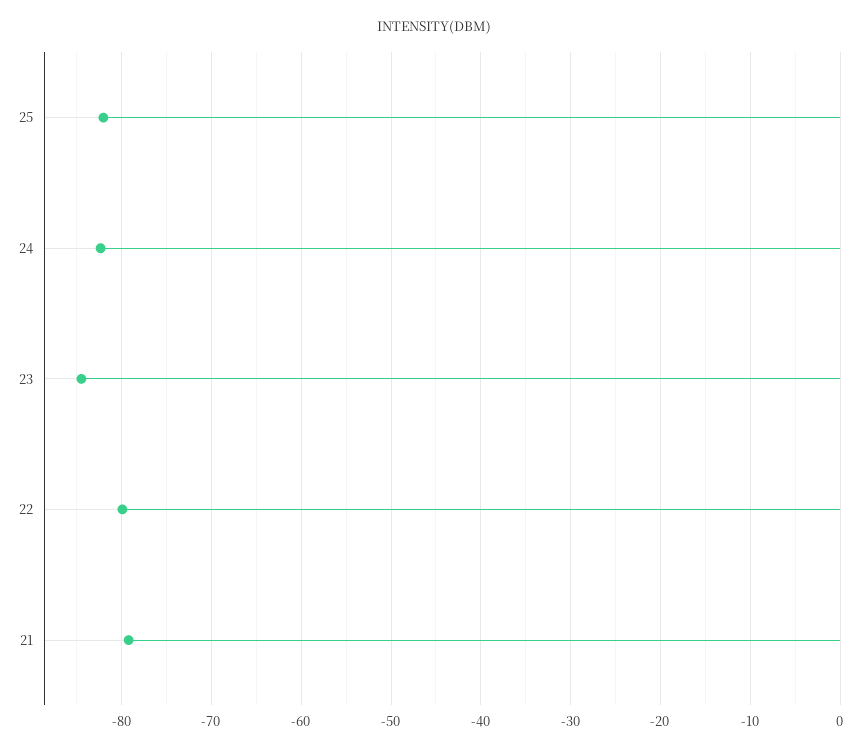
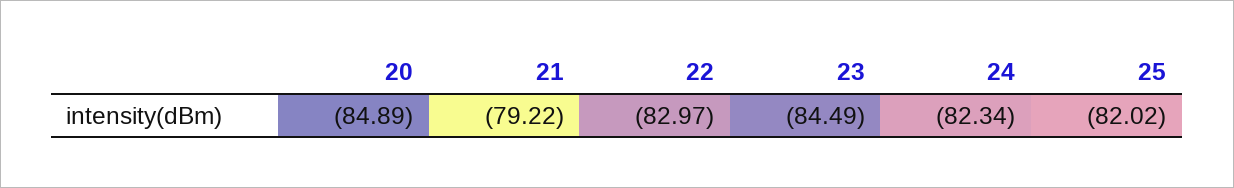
22: -80 -> -82.97
20: none -> -84.89

